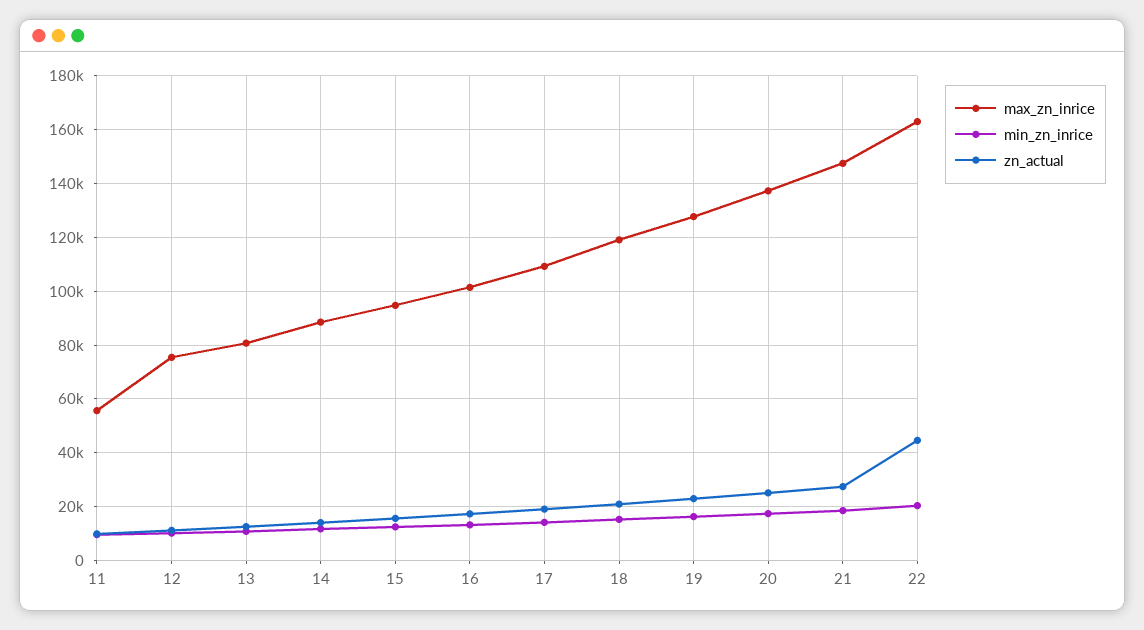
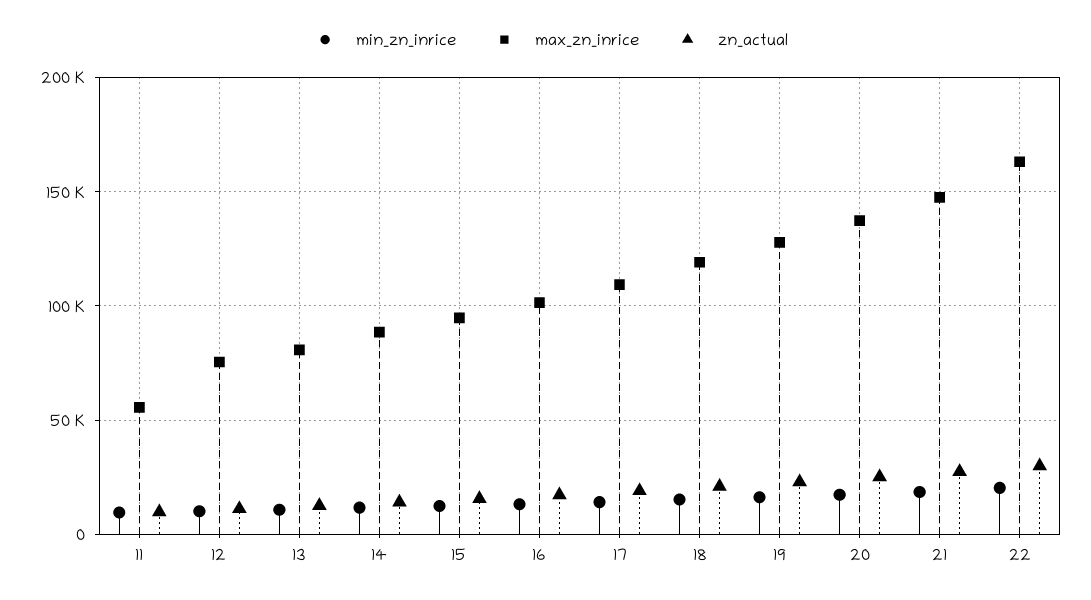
zn_actual, 22: 45000 -> 30000

